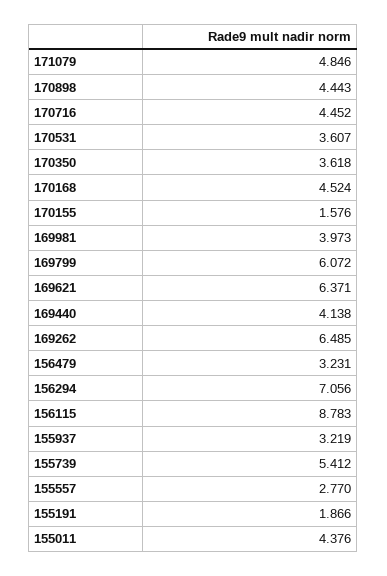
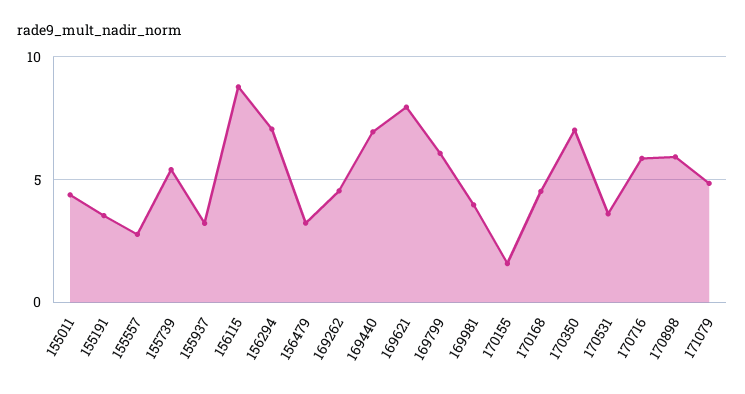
170898: 4.443 -> 6
170716: 4.452 -> 6
170350: 3.618 -> 7
169621: 6.371 -> 8
169440: 4.138 -> 7
169262: 6.485 -> 4.5
155191: 1.866 -> 3.5

